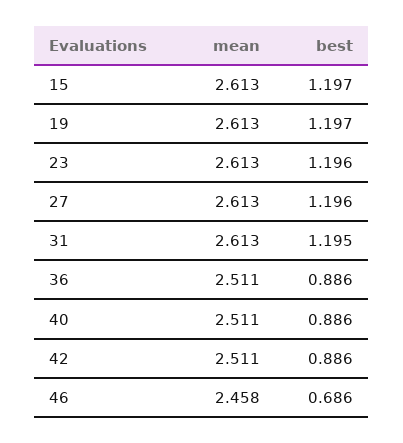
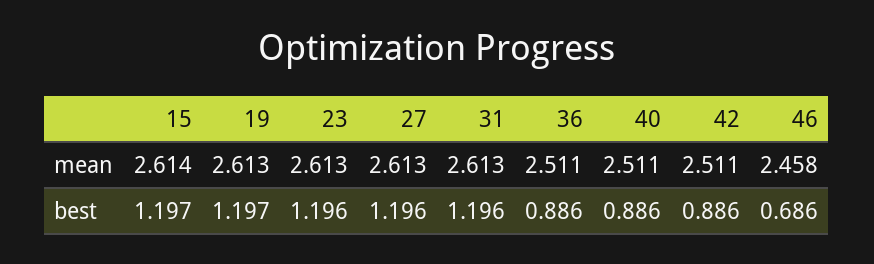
mean, 15: 2.613 -> 2.614
best, 31: 1.195 -> 1.196

